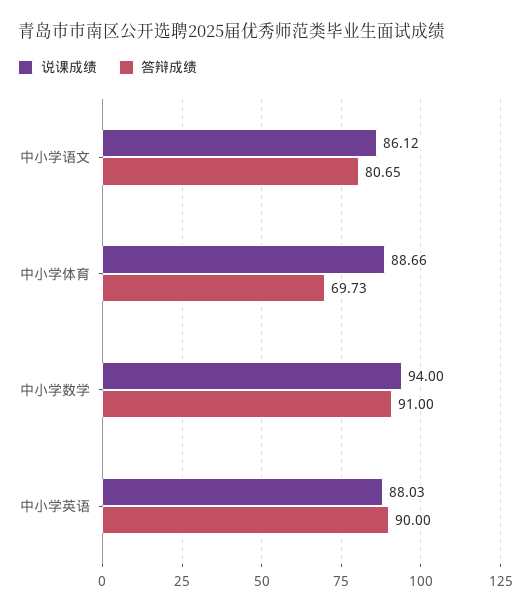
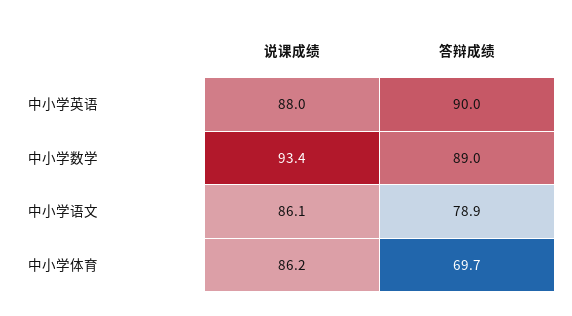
答辩成绩, 中小学语文: 80.65 -> 78.9
说课成绩, 中小学体育: 88.66 -> 86.2
说课成绩, 中小学数学: 94 -> 93.4
答辩成绩, 中小学数学: 91 -> 89

